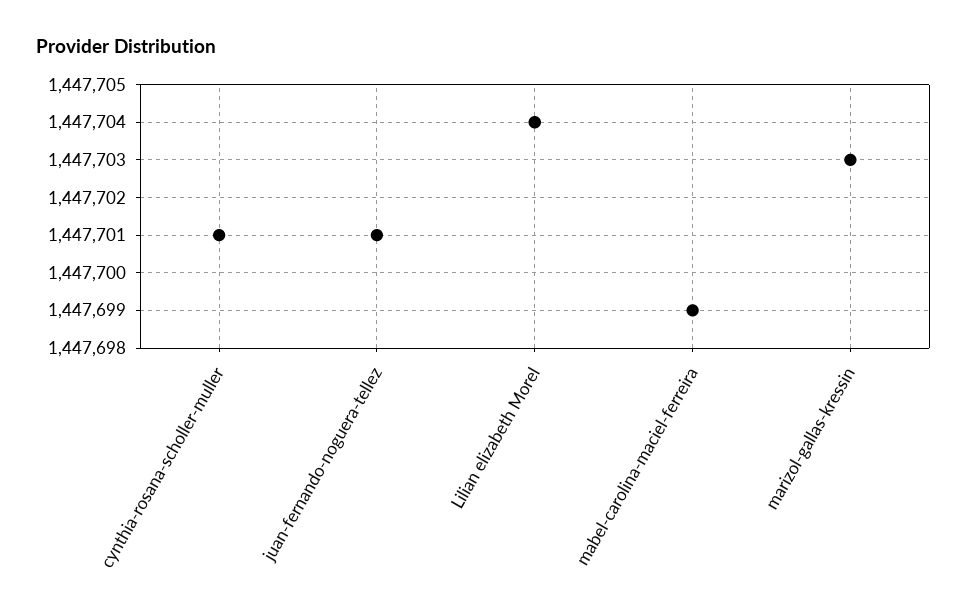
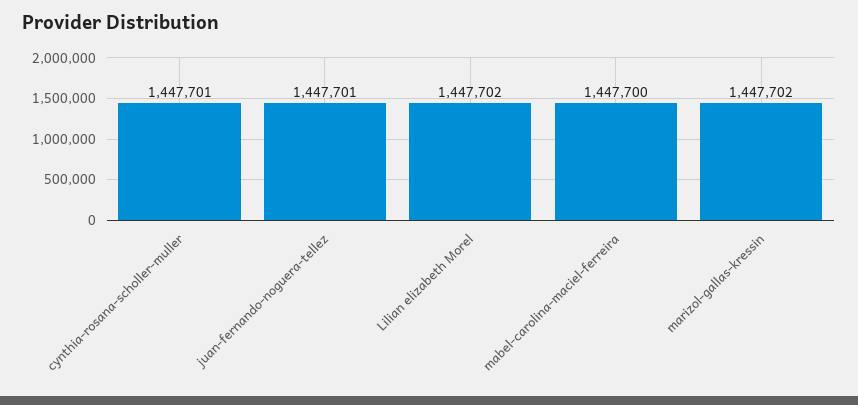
Lilian elizabeth Morel: 1447704 -> 1447702
mabel-carolina-maciel-ferreira: 1447699 -> 1447700
marizol-gallas-kressin: 1447703 -> 1447702

